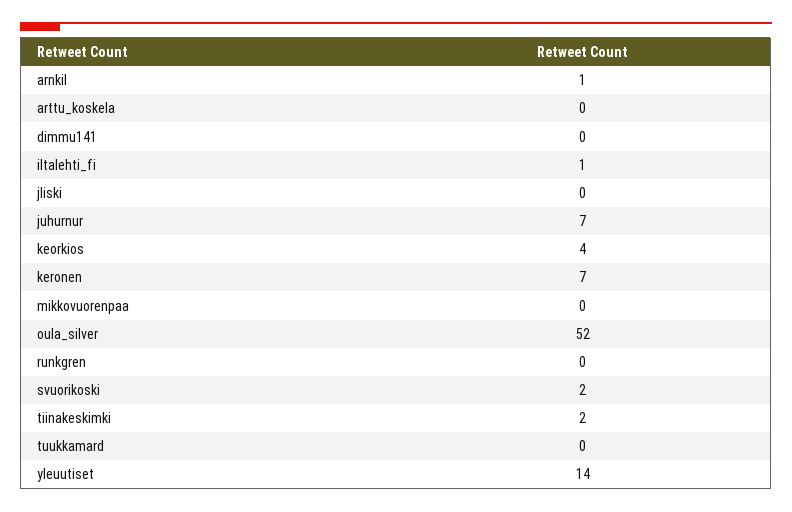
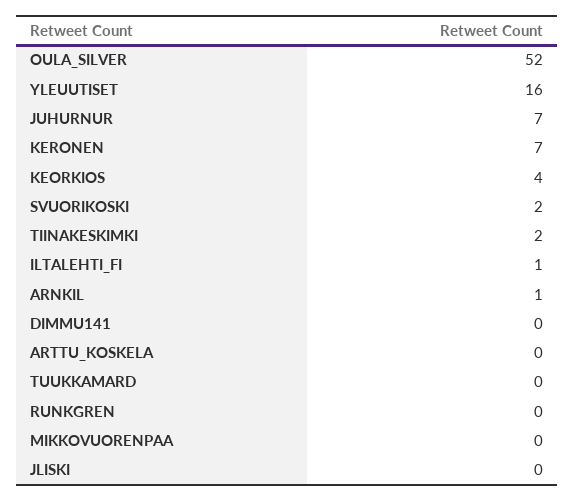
yleuutiset: 14 -> 16

